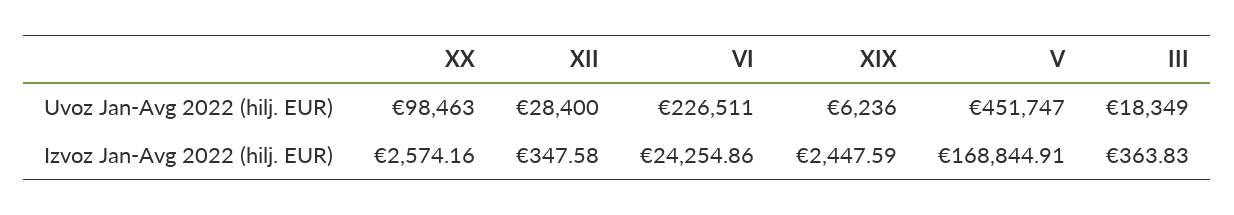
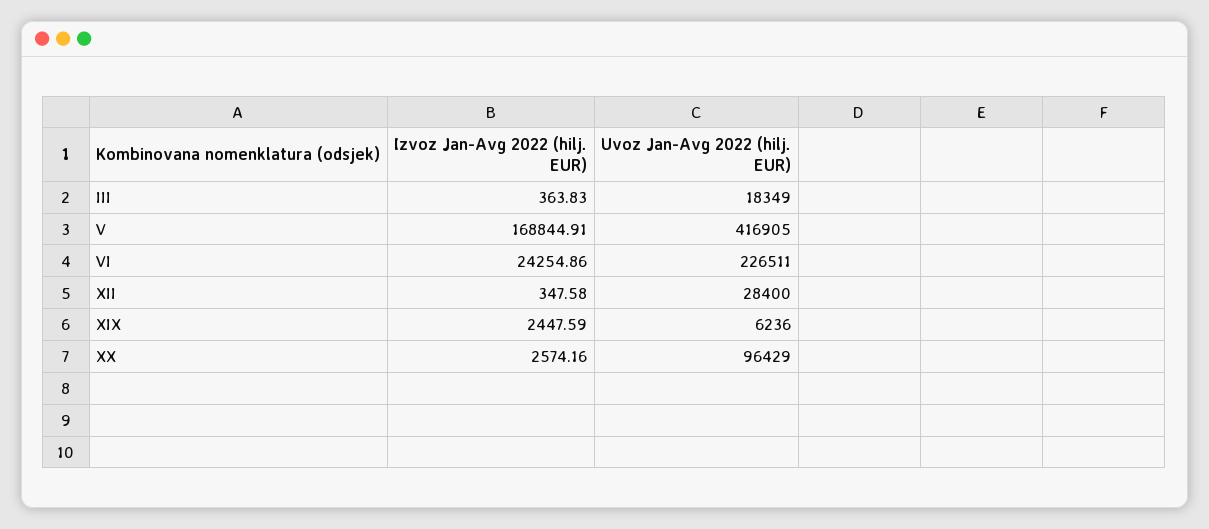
XX, Uvoz Jan-Avg 2022 (hilj. EUR): 98463 -> 96429
V, Uvoz Jan-Avg 2022 (hilj. EUR): 451747 -> 416905

